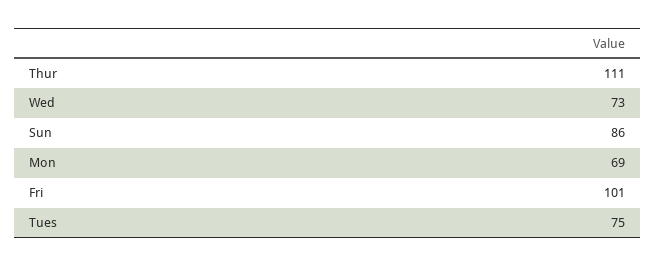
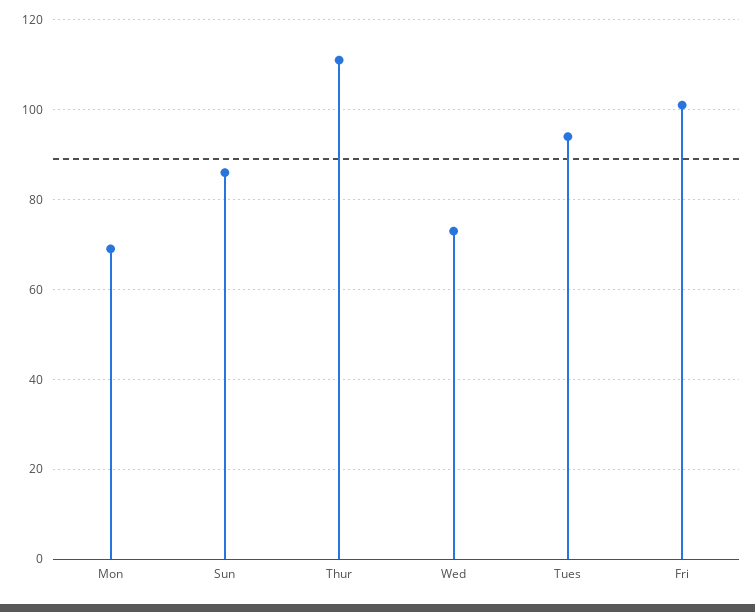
Tues: 75 -> 95

